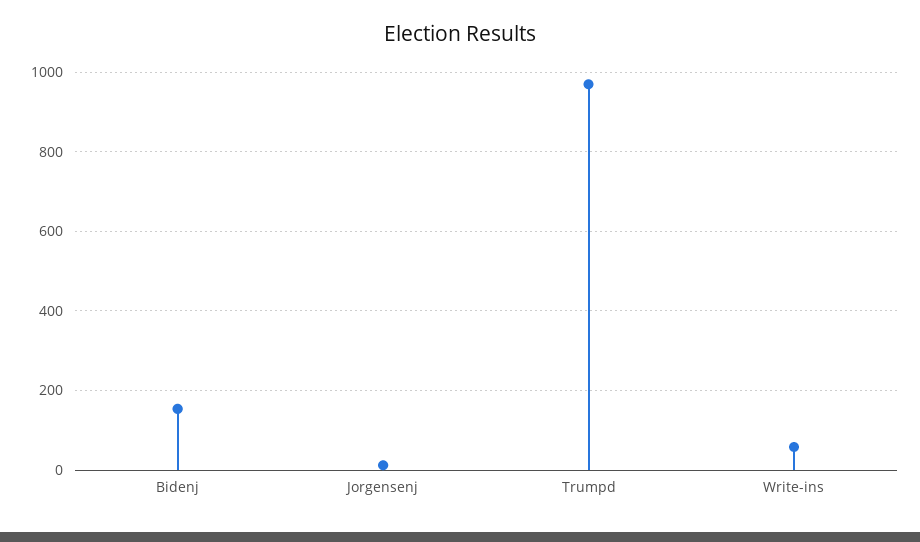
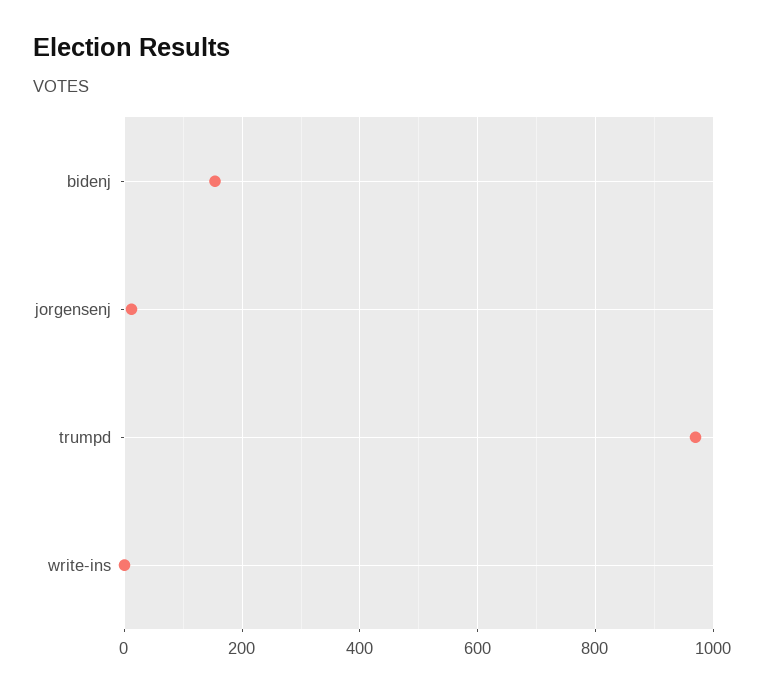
Write-ins: 60 -> 0

